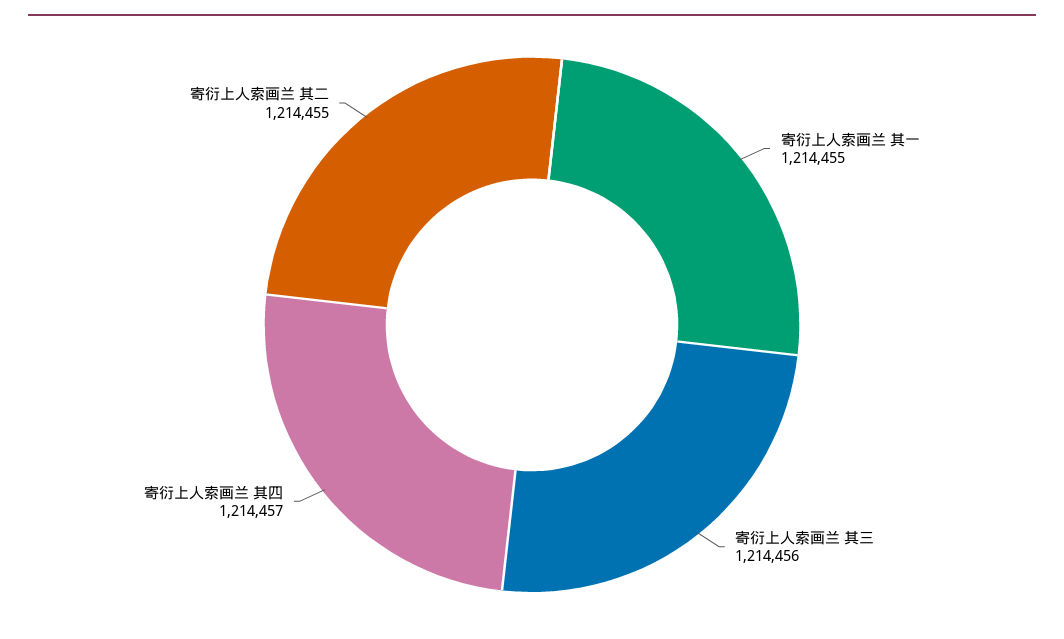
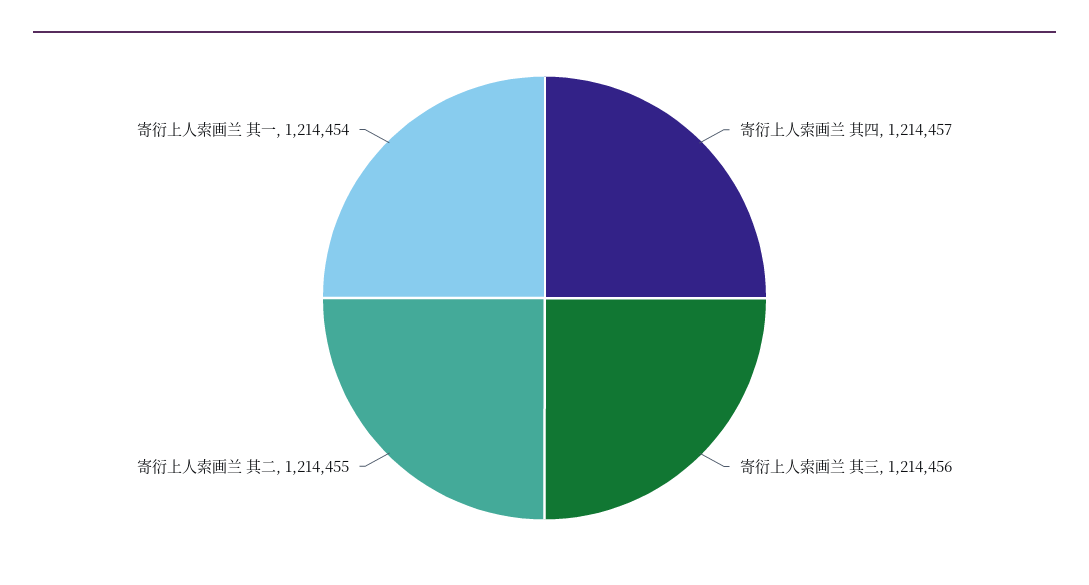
寄衍上人索画兰 其一: 1214455 -> 1214454

